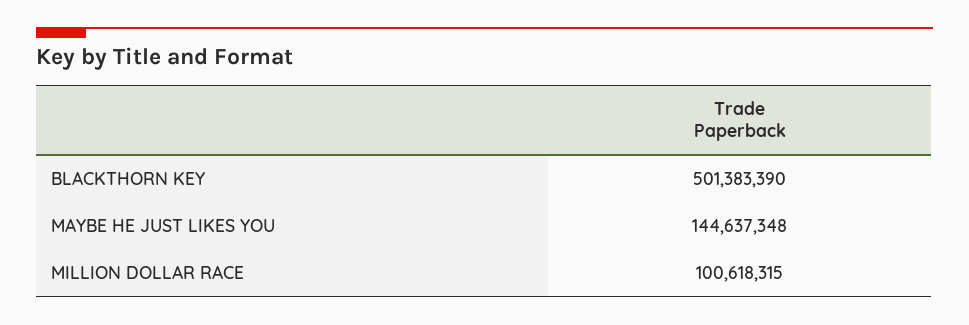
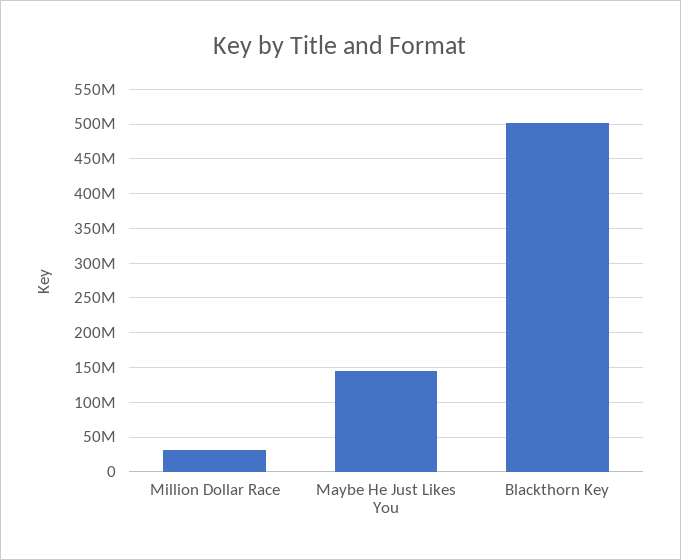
MILLION DOLLAR RACE: 100618315 -> 30000000

